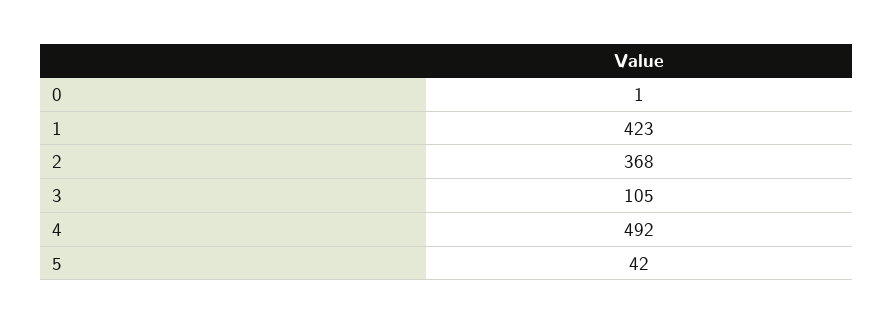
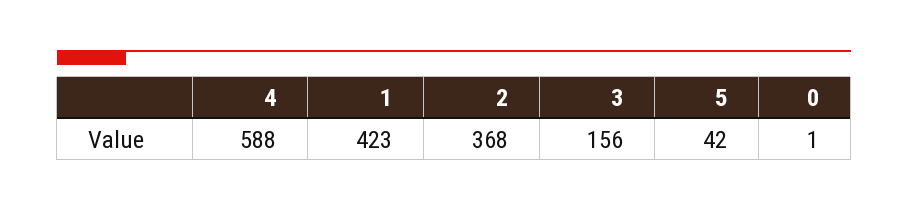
3: 105 -> 156
4: 492 -> 588

